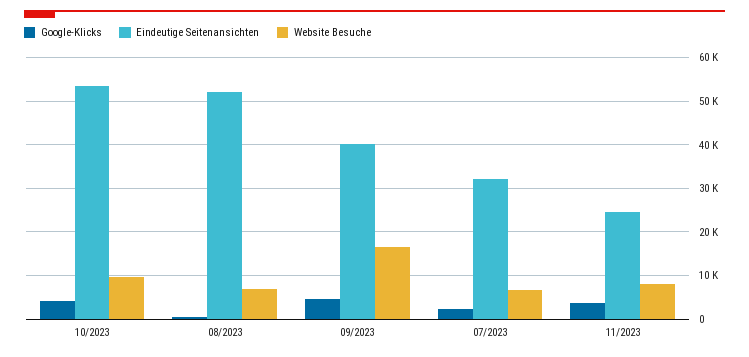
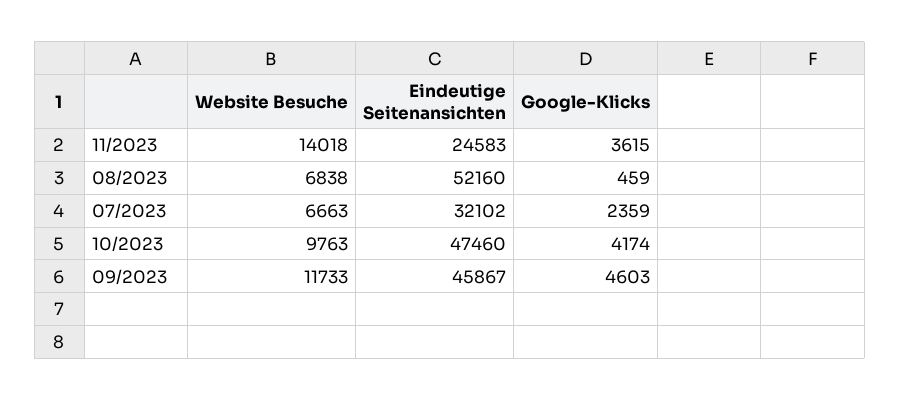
Eindeutige Seitenansichten, 10/2023: 54000 -> 47460
Eindeutige Seitenansichten, 09/2023: 40000 -> 45867
Website Besuche, 09/2023: 16000 -> 11733
Website Besuche, 11/2023: 8000 -> 14018

